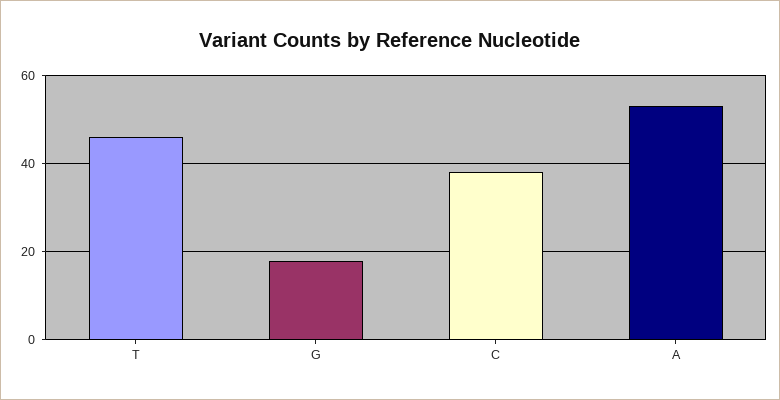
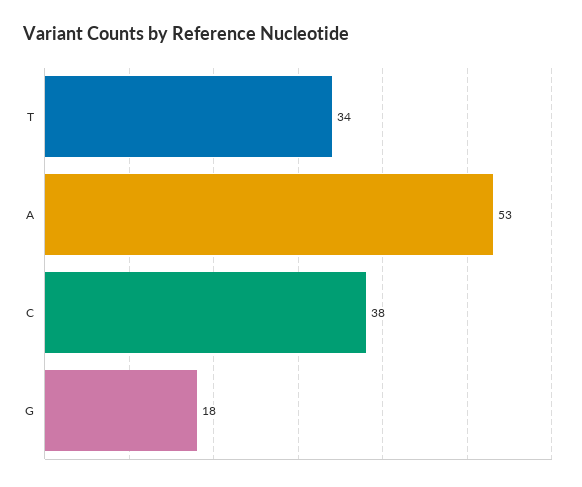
T: 45 -> 34

